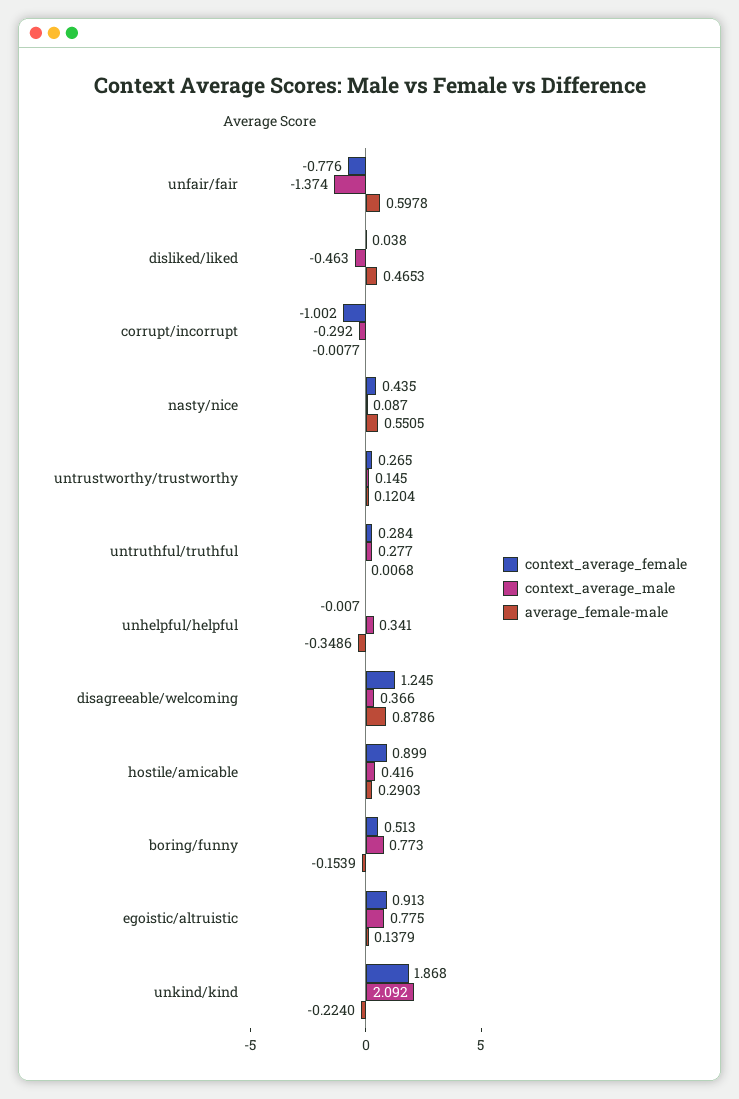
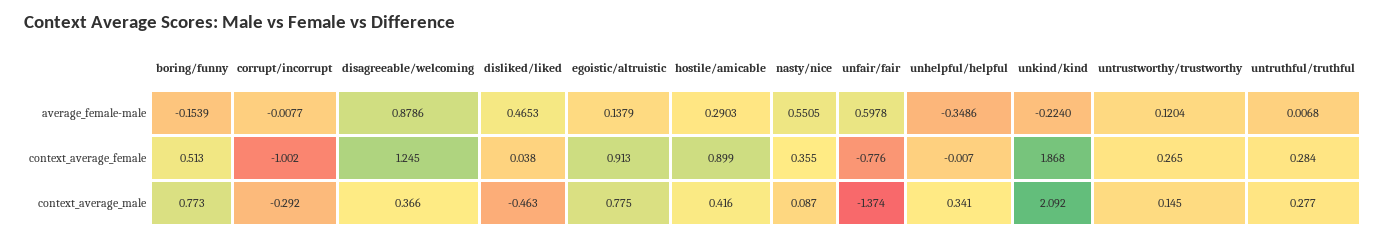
context_average_female, nasty/nice: 0.435 -> 0.355

